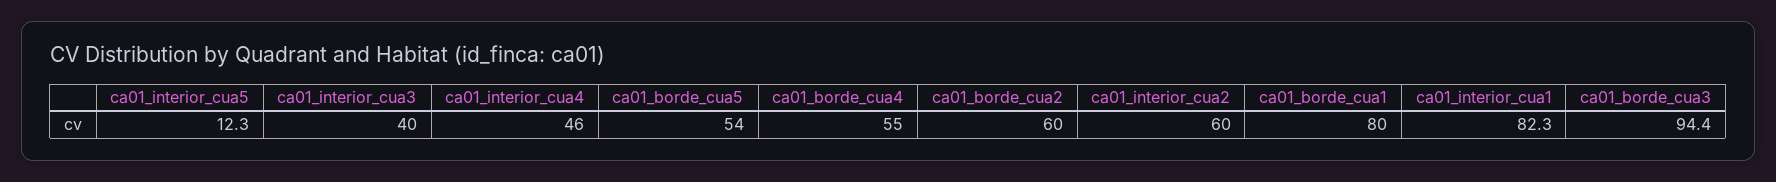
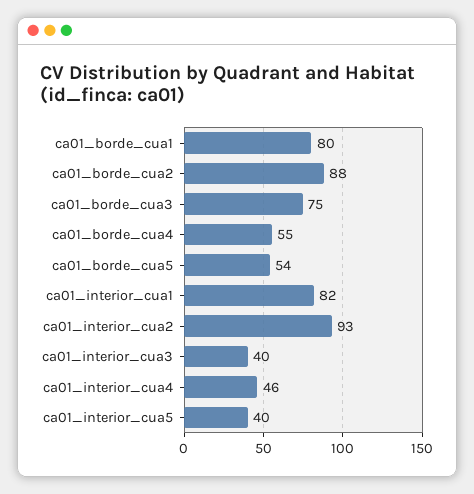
ca01_interior_cua5: 12.3 -> 40
ca01_borde_cua2: 60 -> 88
ca01_interior_cua2: 60 -> 93
ca01_borde_cua3: 94.4 -> 75

